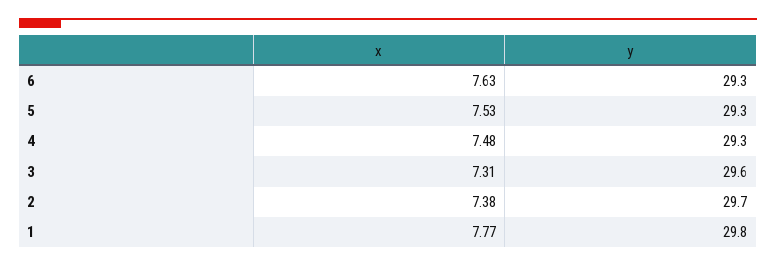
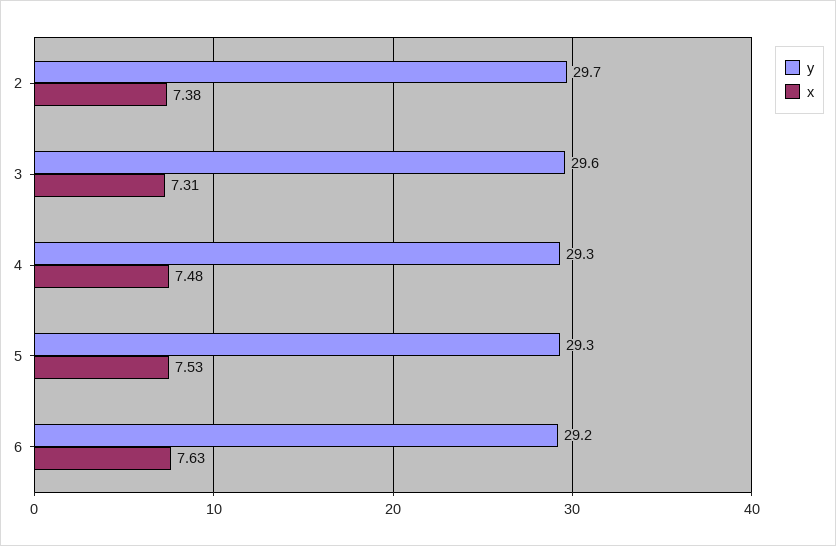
y, 6: 29.3 -> 29.2
x, 1: 7.77 -> none
y, 1: 29.8 -> none

